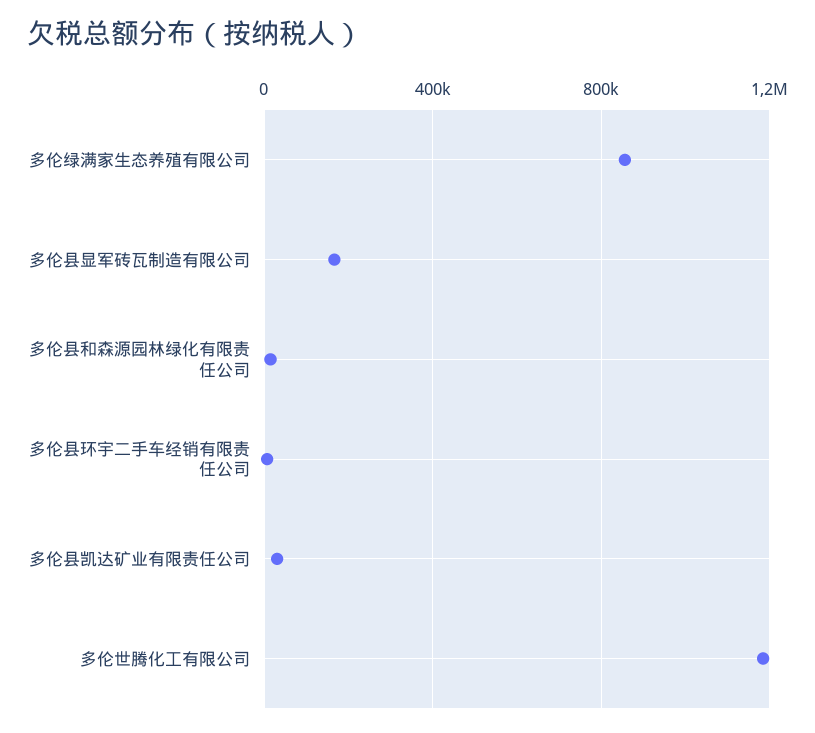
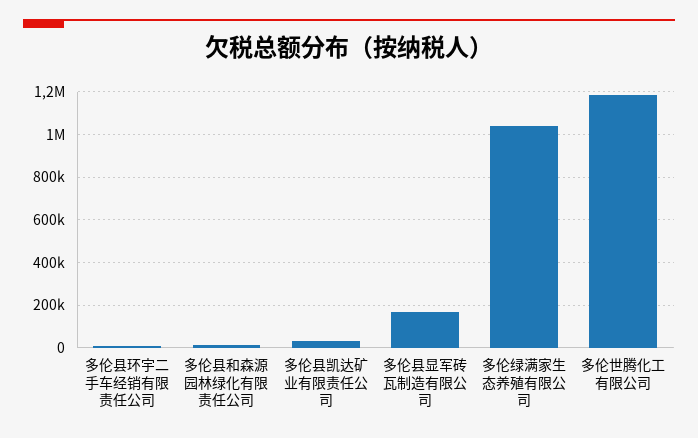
多伦绿满家生态养殖有限公司: 850000 -> 1050000

